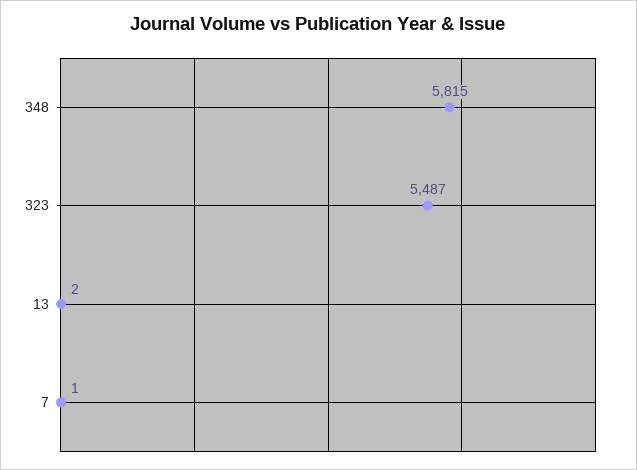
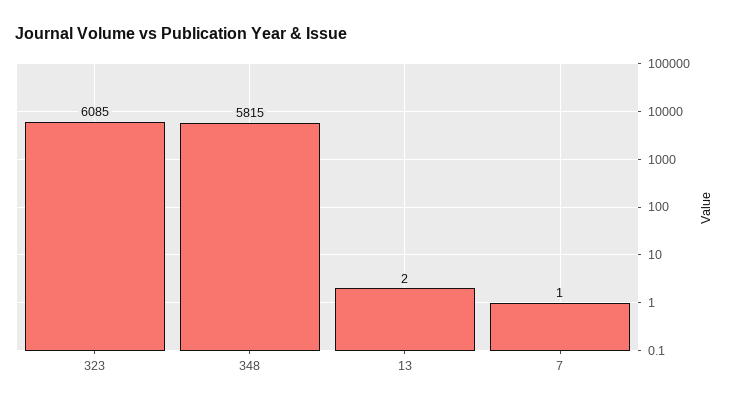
323: 5487 -> 6085

